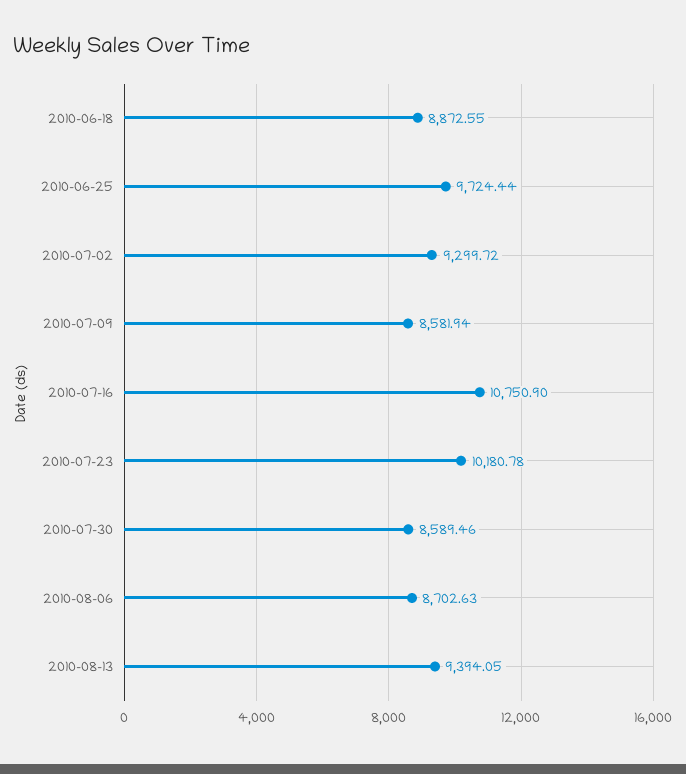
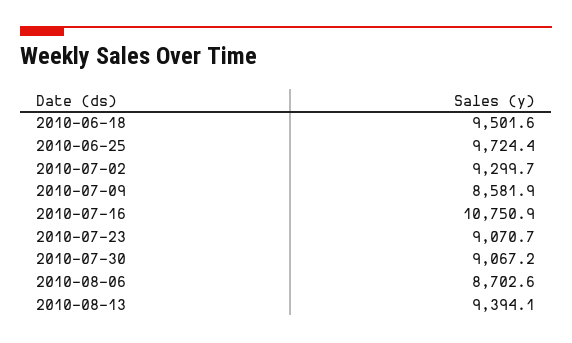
2010-06-18: 8872.55 -> 9501.6
2010-07-23: 10180.78 -> 9070.7
2010-07-30: 8589.46 -> 9067.2

